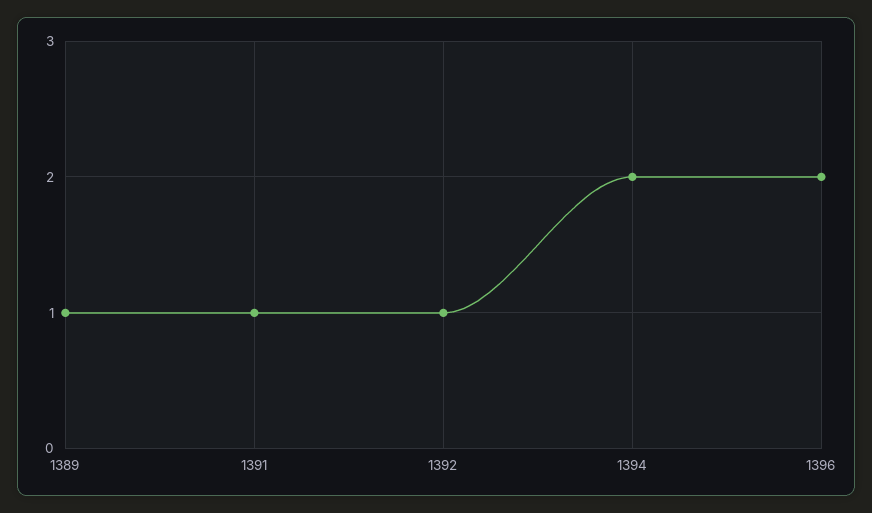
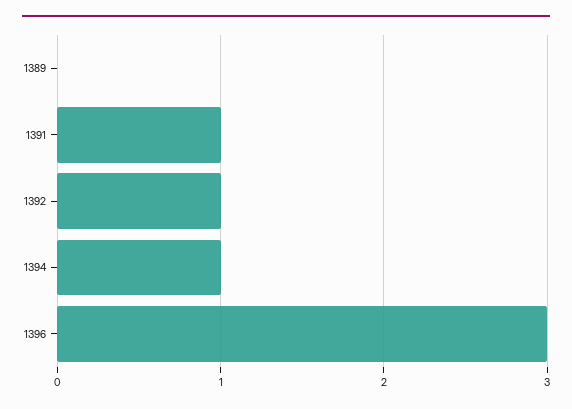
1389: 1 -> 0
1394: 2 -> 1
1396: 2 -> 3

